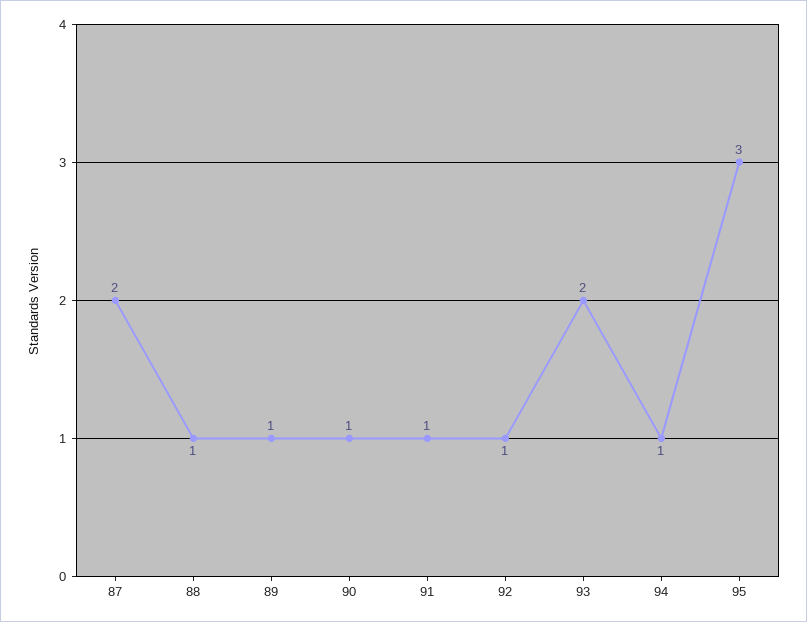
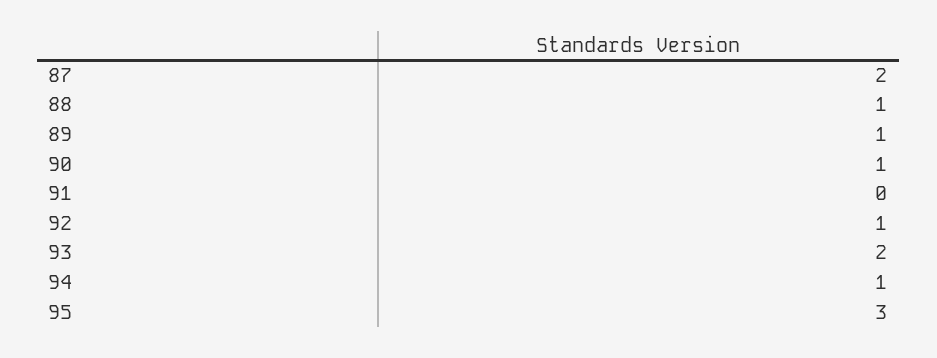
91: 1 -> 0

